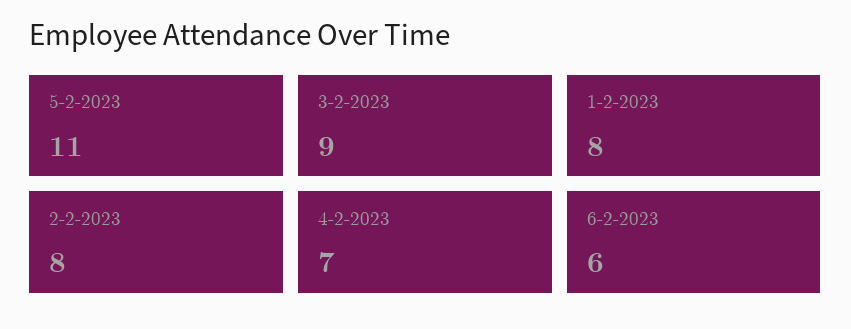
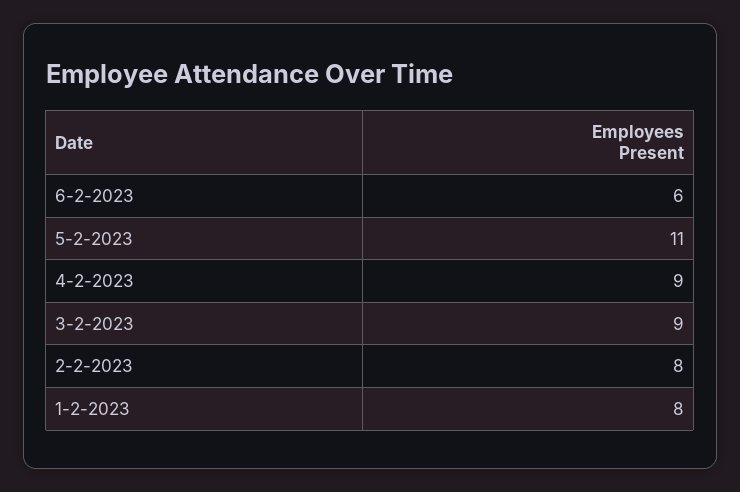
4-2-2023: 7 -> 9

